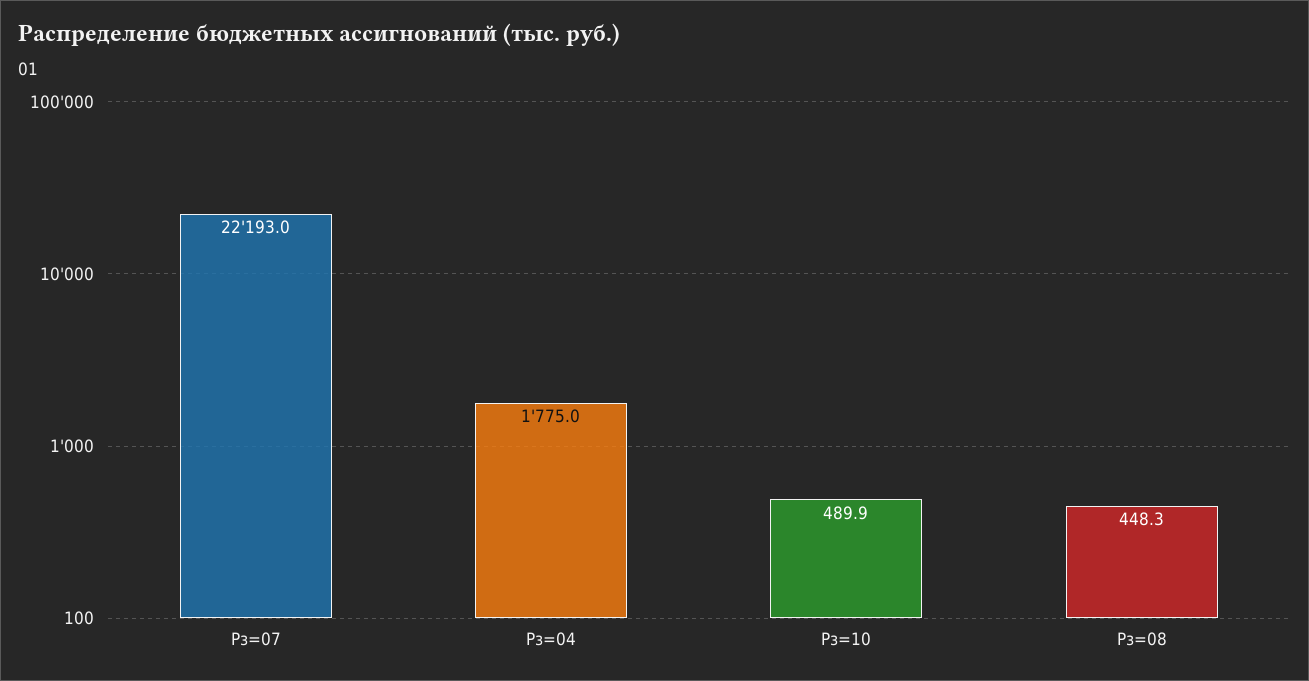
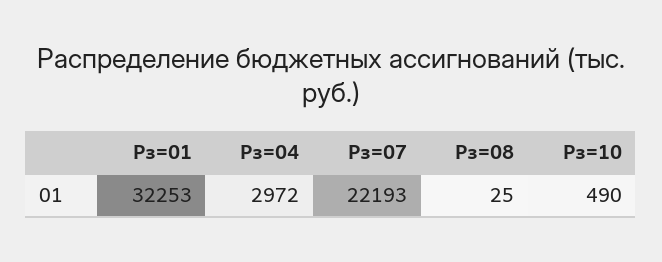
Рз=04: 1775 -> 2972
Рз=08: 448.3 -> 25
Рз=01: none -> 32253

